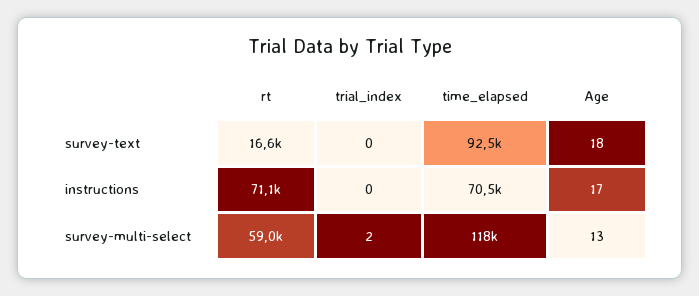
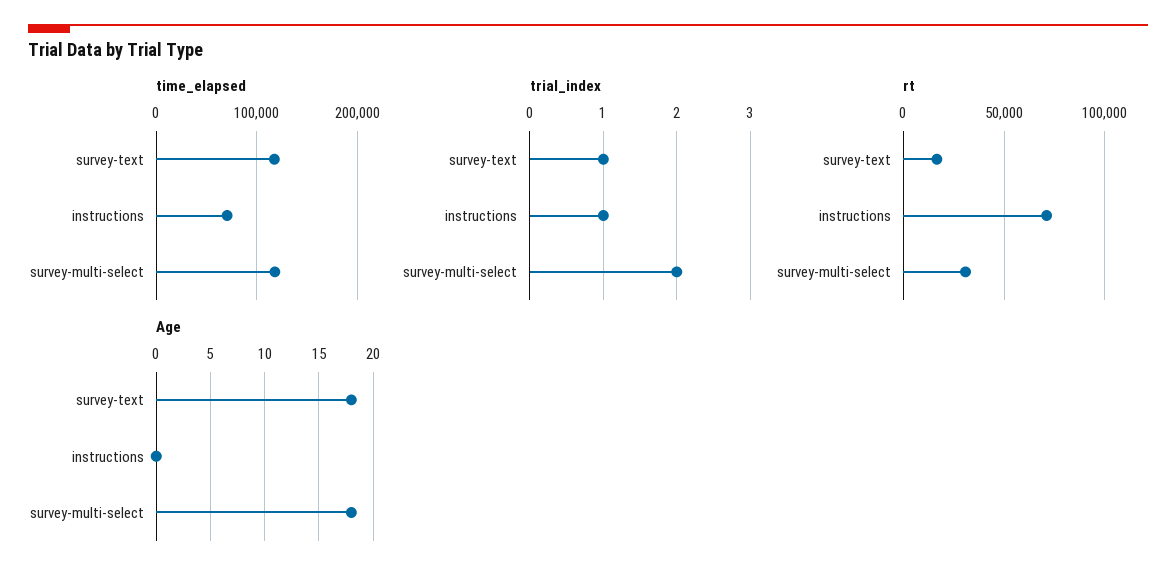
trial_index, survey-text: 0 -> 1
time_elapsed, survey-text: 92500 -> 120000
trial_index, instructions: 0 -> 1
Age, instructions: 17 -> 0
rt, survey-multi-select: 59000 -> 30000
Age, survey-multi-select: 13 -> 18

